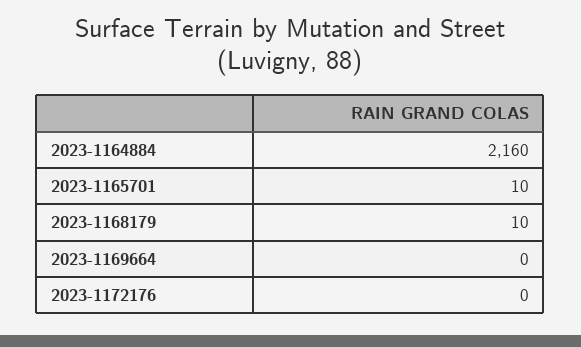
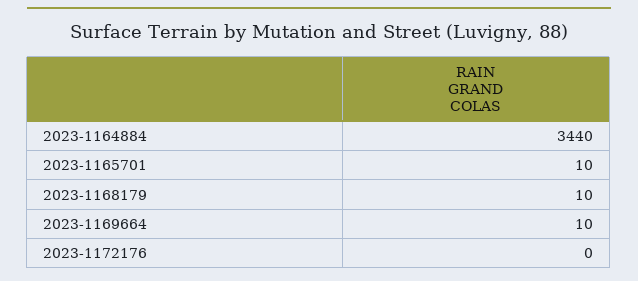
2023-1164884: 2160 -> 3440
2023-1169664: 0 -> 10

